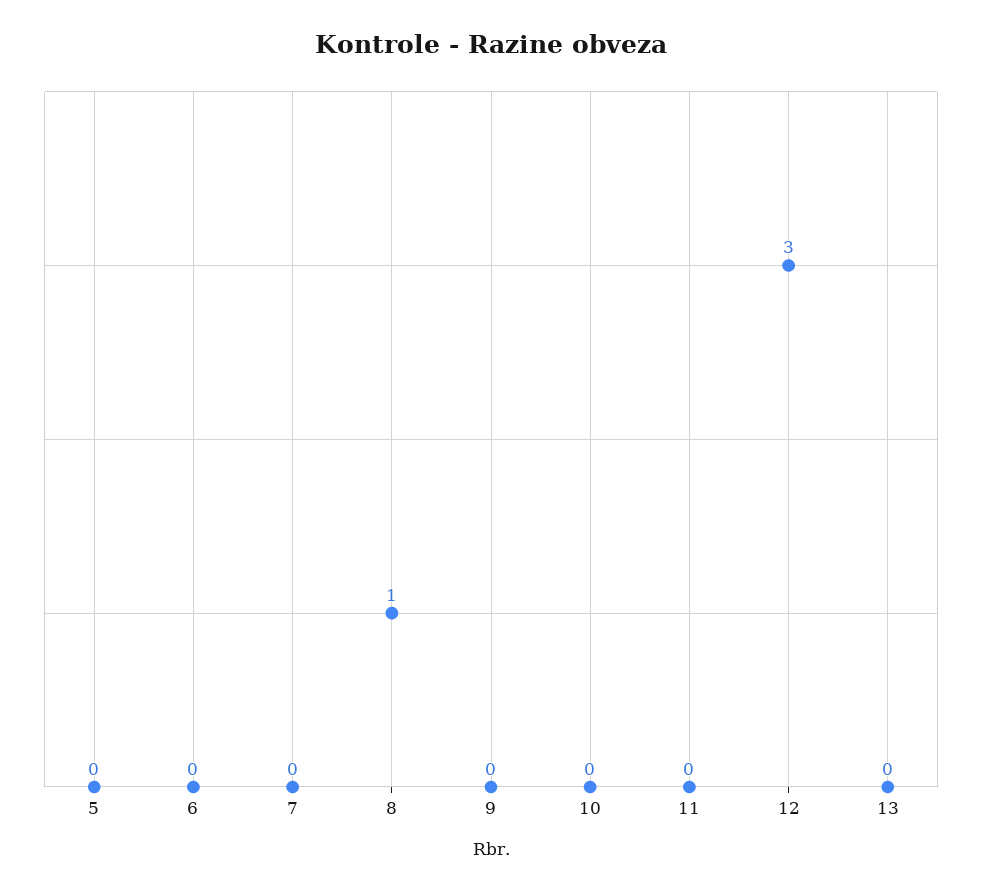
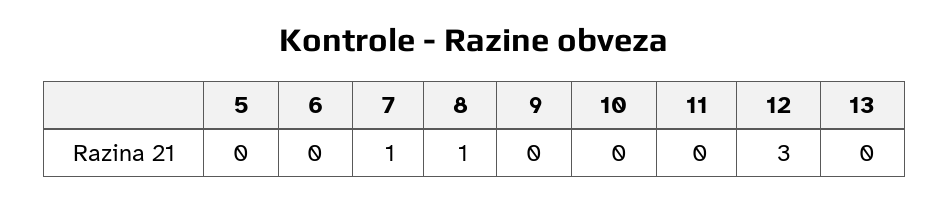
7: 0 -> 1

